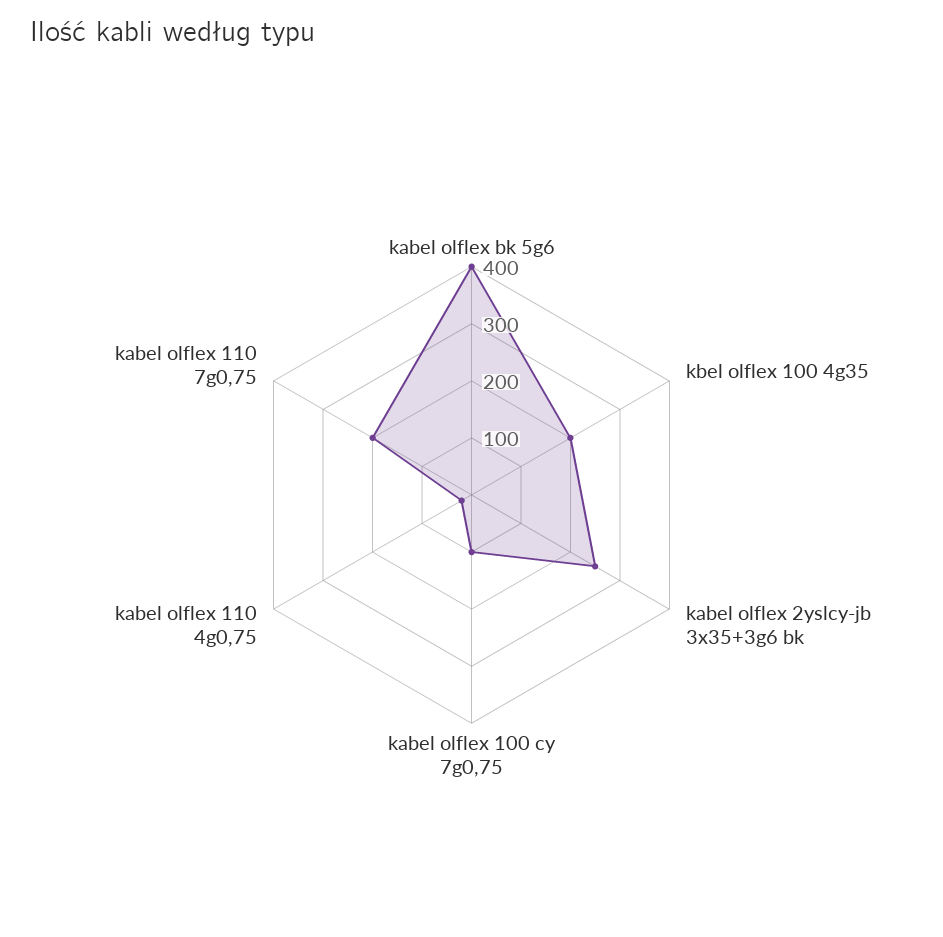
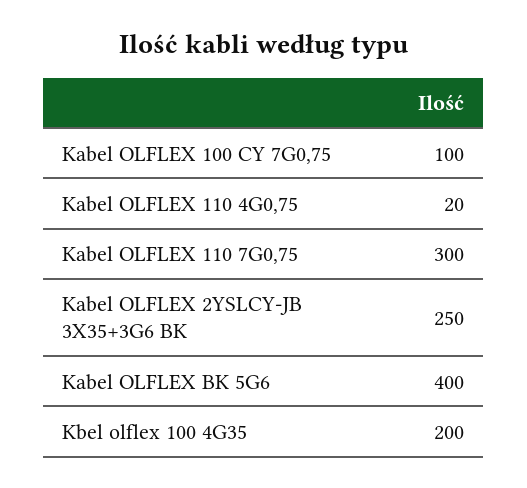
kabel olflex 110 7g0,75: 200 -> 300

